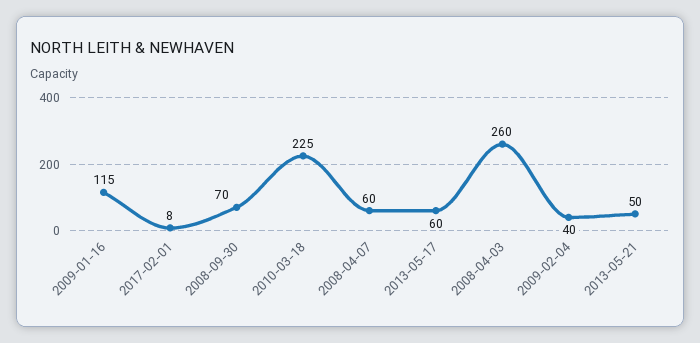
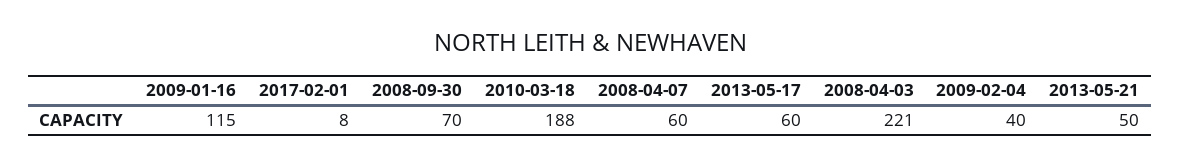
2010-03-18: 225 -> 188
2008-04-03: 260 -> 221

